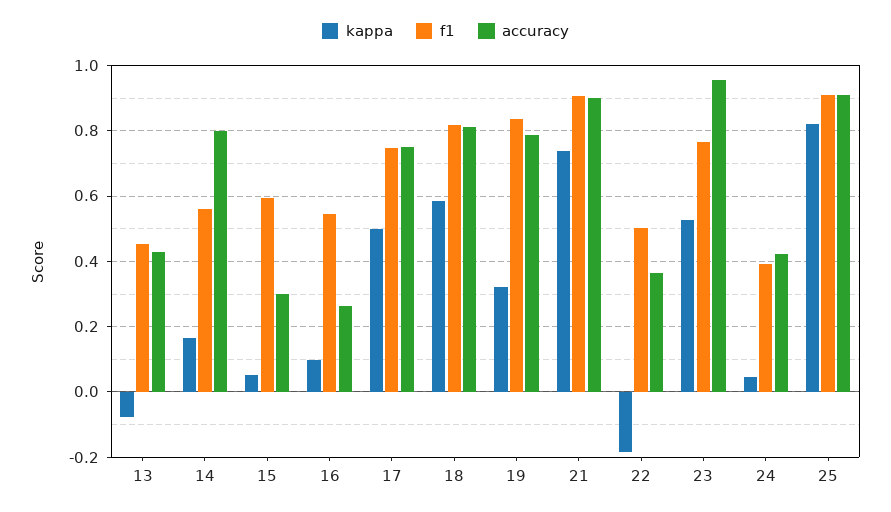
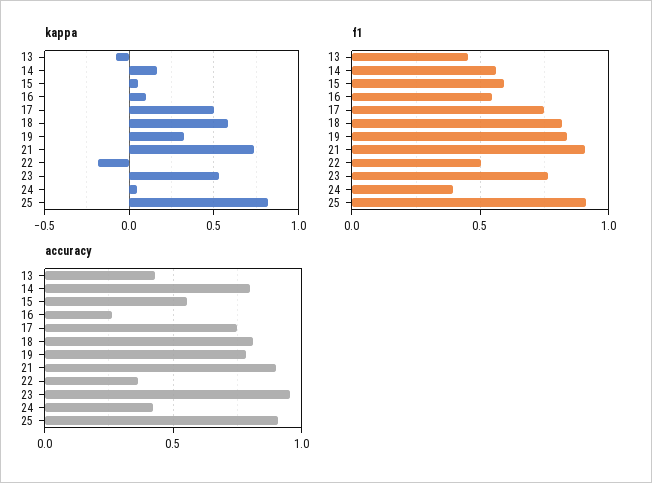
accuracy, 15: 0.3 -> 0.55

